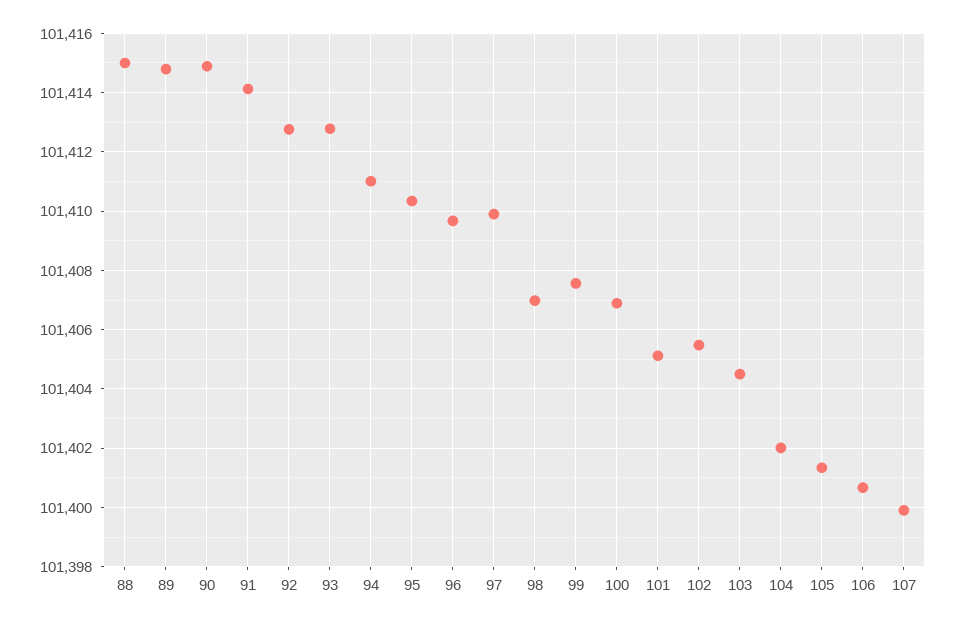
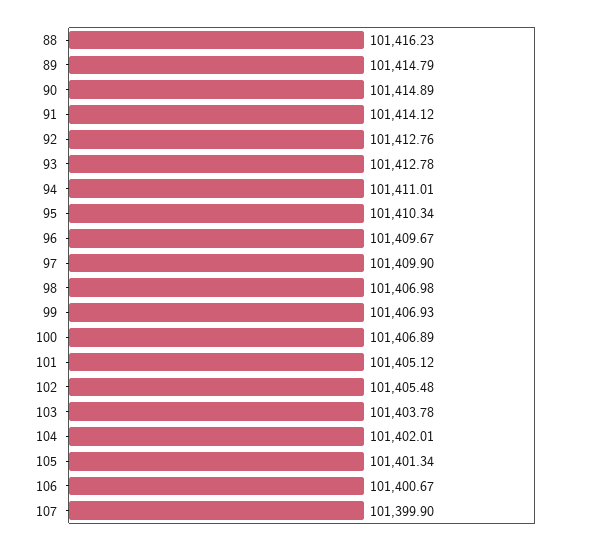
88: 101415 -> 101416.23
99: 101407.5 -> 101406.93
103: 101404.5 -> 101403.78

